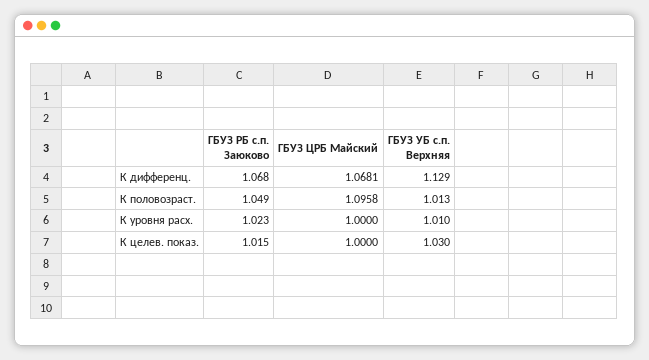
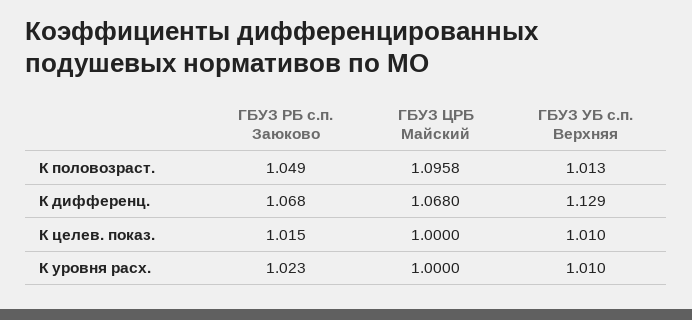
ГБУЗ ЦРБ Майский, К дифференц.: 1.0681 -> 1.068
ГБУЗ УБ с.п. Верхняя, К целев. показ.: 1.03 -> 1.01

